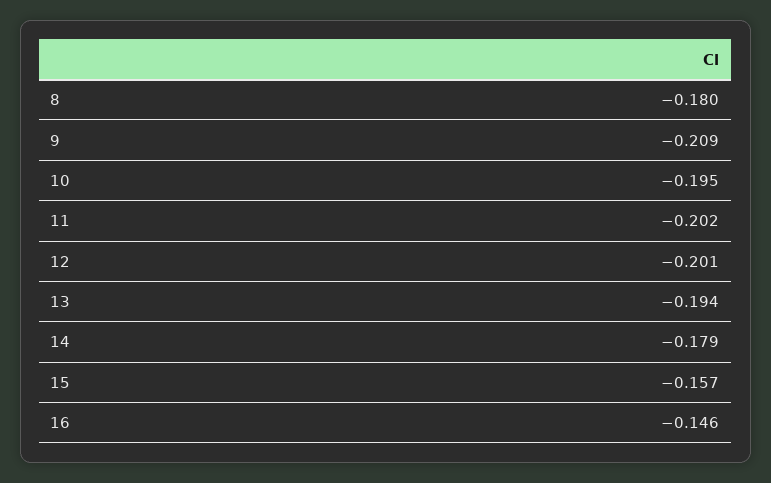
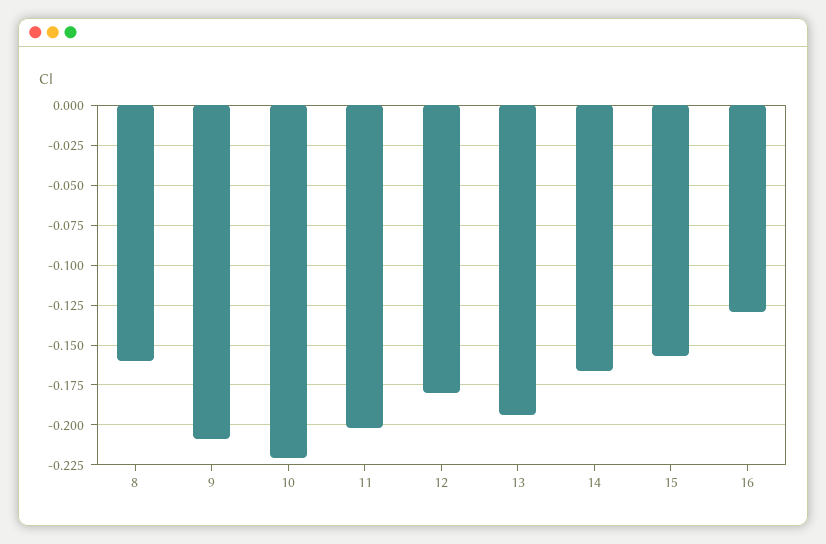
8: -0.18 -> -0.16
10: -0.195 -> -0.22
12: -0.201 -> -0.18
14: -0.179 -> -0.165
16: -0.146 -> -0.13

